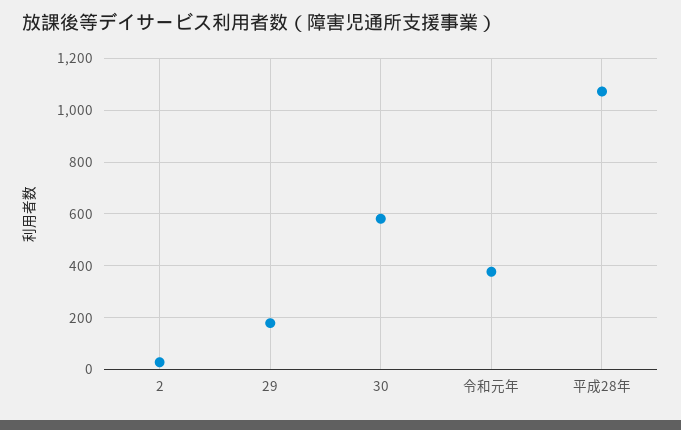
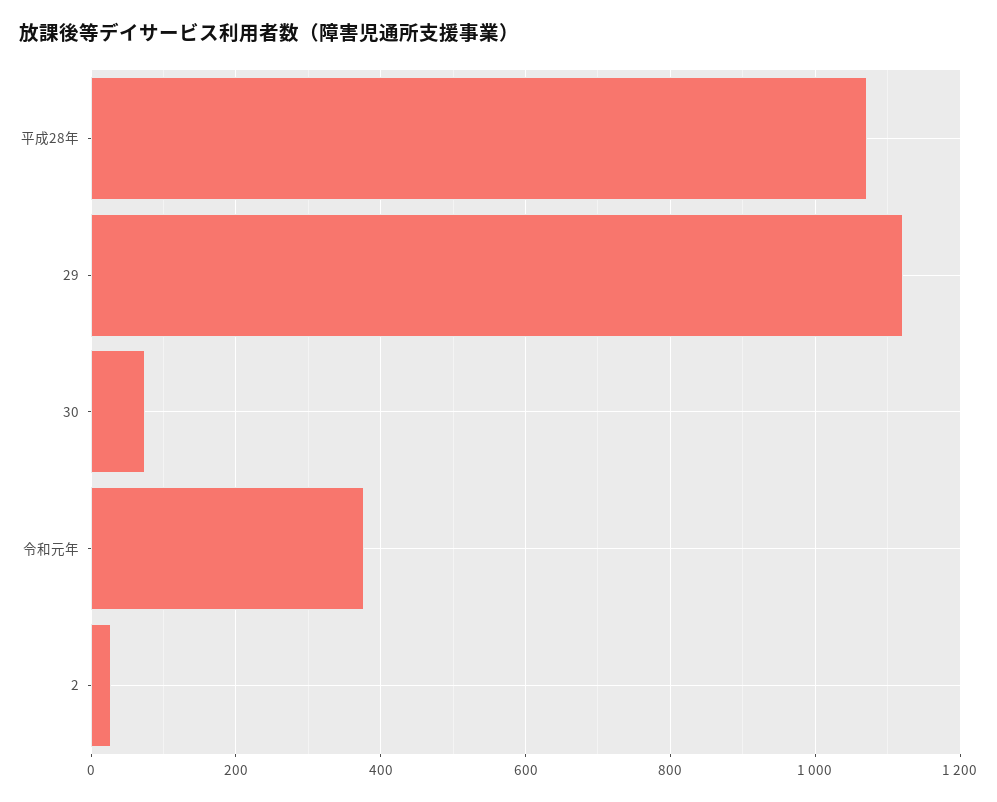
29: 175 -> 1120
30: 575 -> 80

